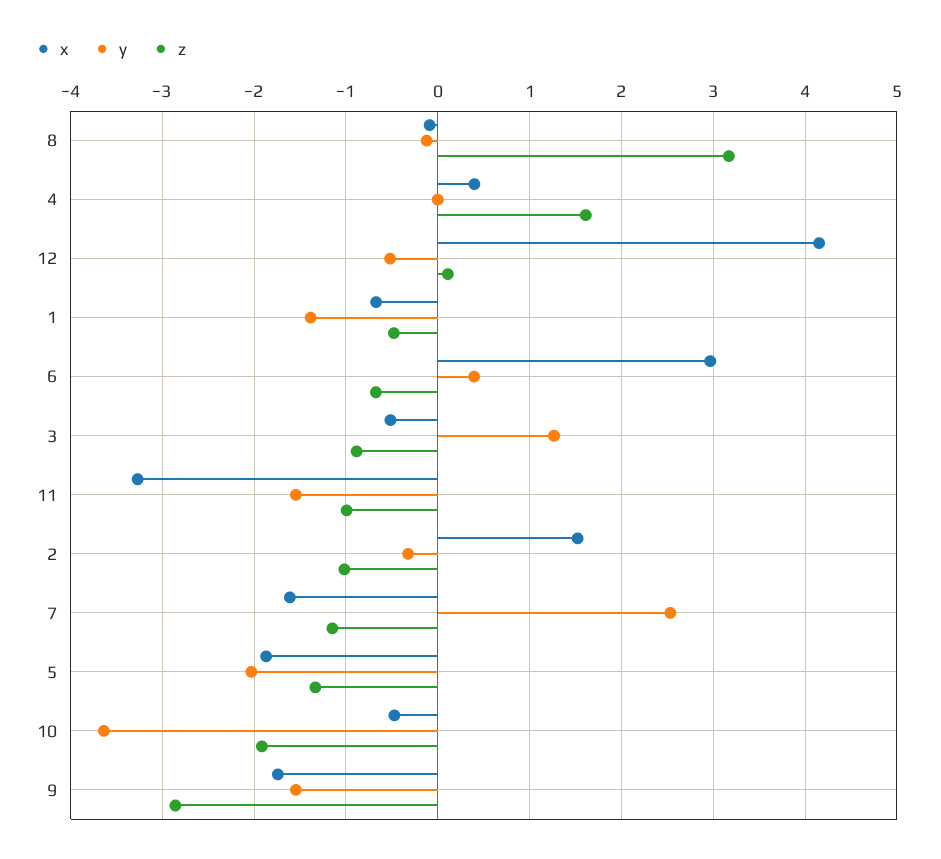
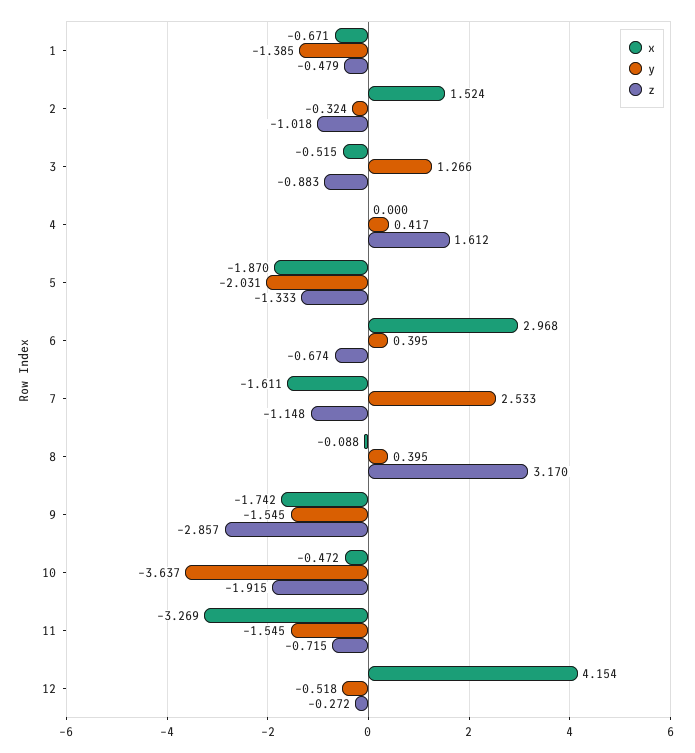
y, 8: -0.1 -> 0.395
x, 4: 0.4 -> 0
y, 4: 0 -> 0.417
z, 12: 0.1 -> -0.272
z, 11: -1 -> -0.715

